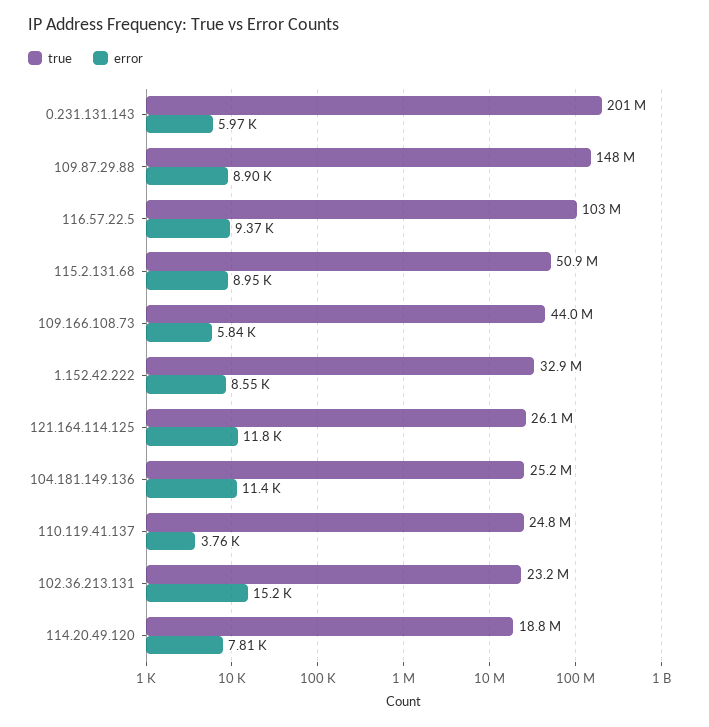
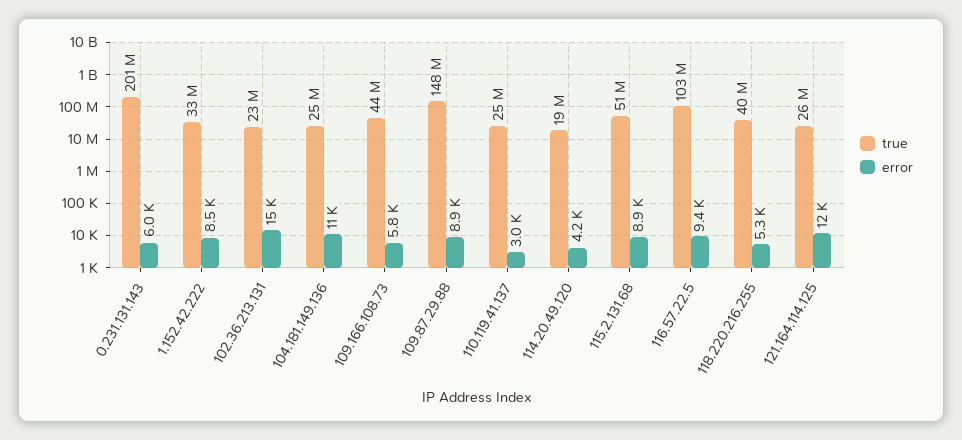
error, 110.119.41.137: 3760 -> 3000
error, 114.20.49.120: 7810 -> 4200
true, 118.220.216.255: none -> 40000000
error, 118.220.216.255: none -> 5300

